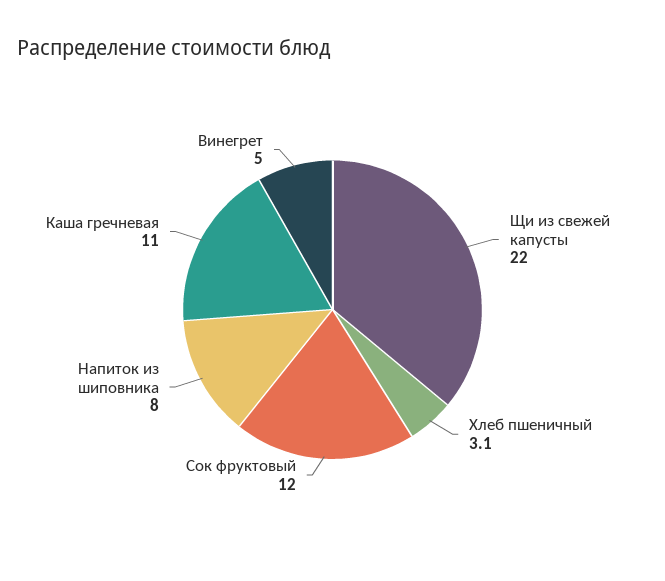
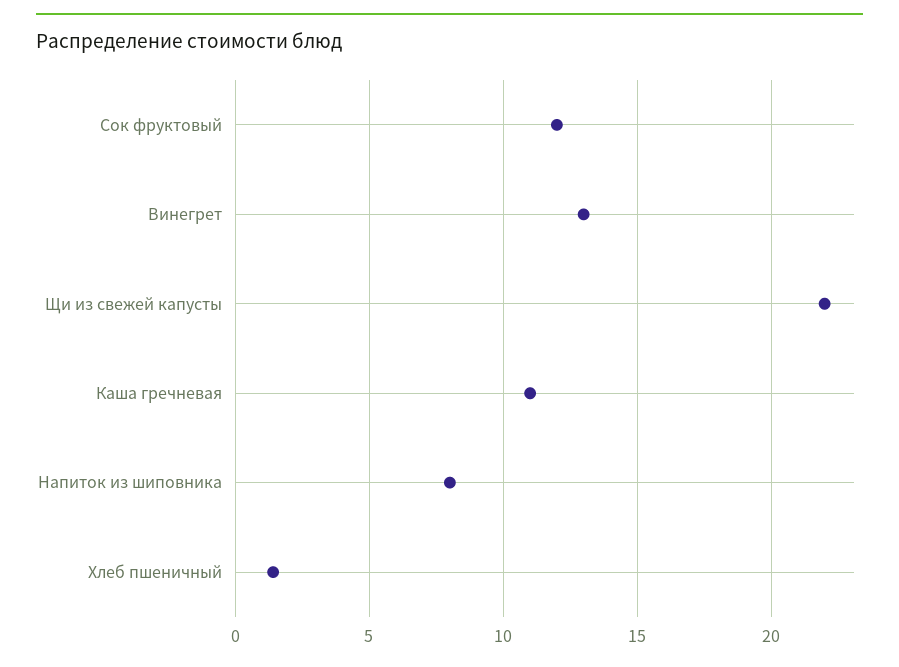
Хлеб пшеничный: 3.1 -> 1.5
Винегрет: 5 -> 13

